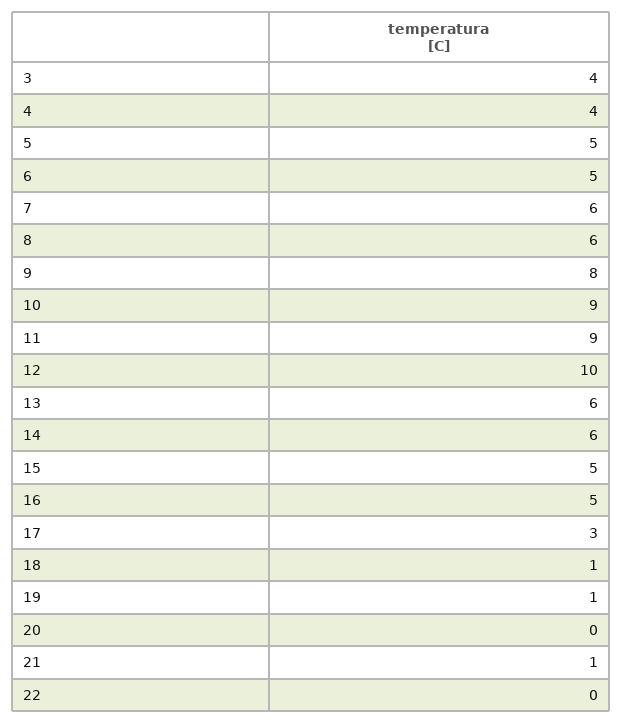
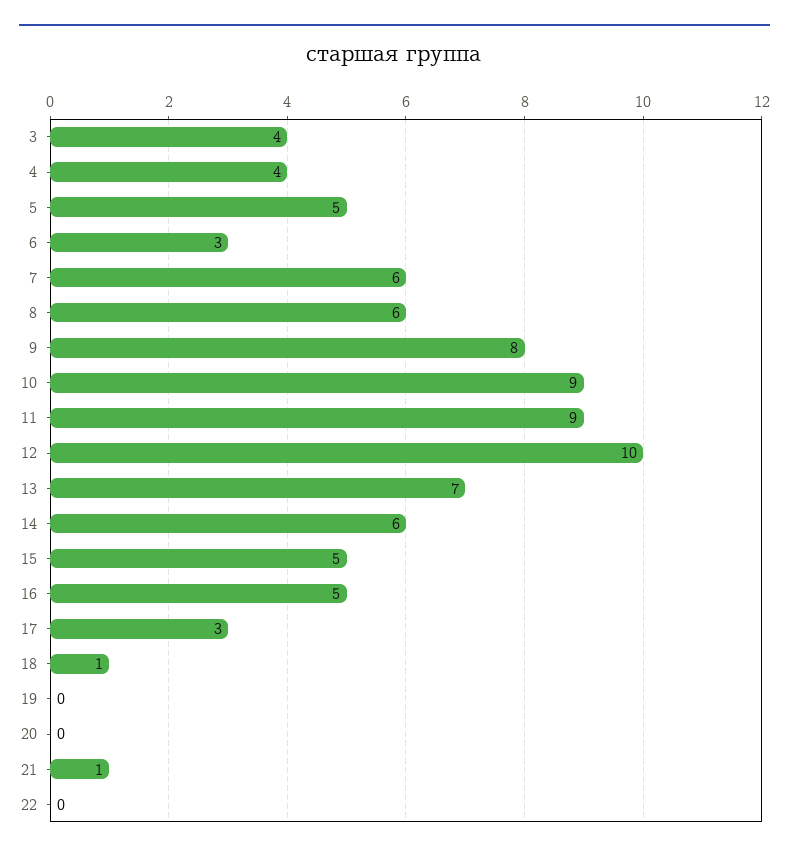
6: 5 -> 3
13: 6 -> 7
19: 1 -> 0

